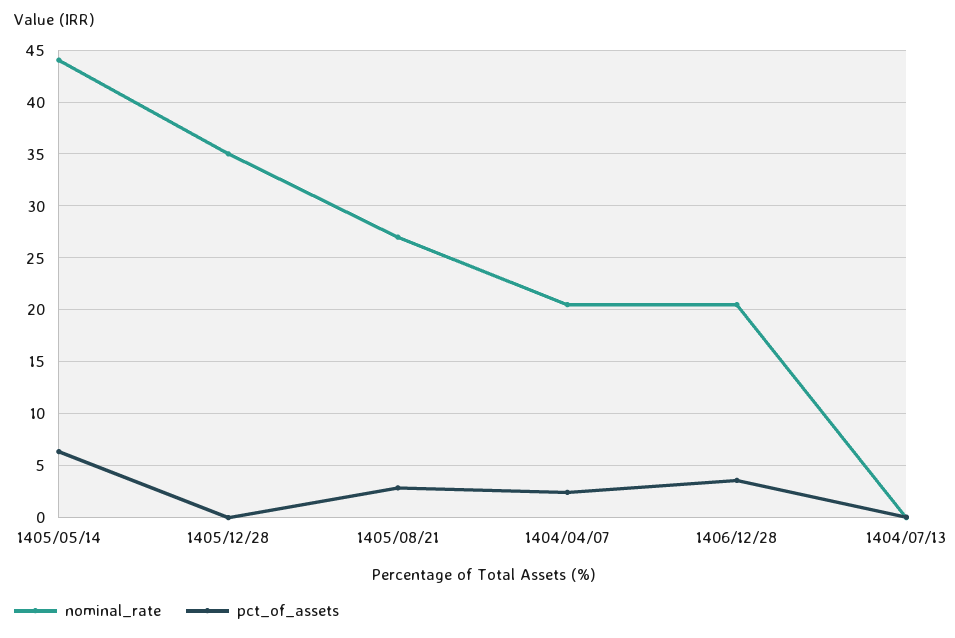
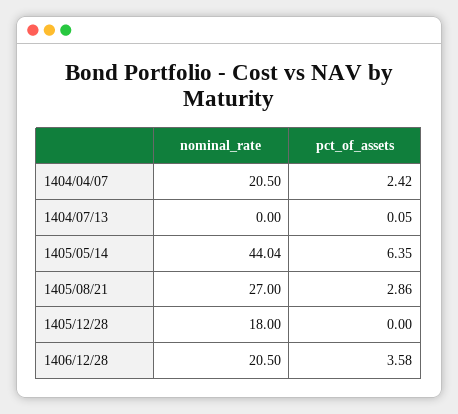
nominal_rate, 1405/12/28: 35 -> 18

